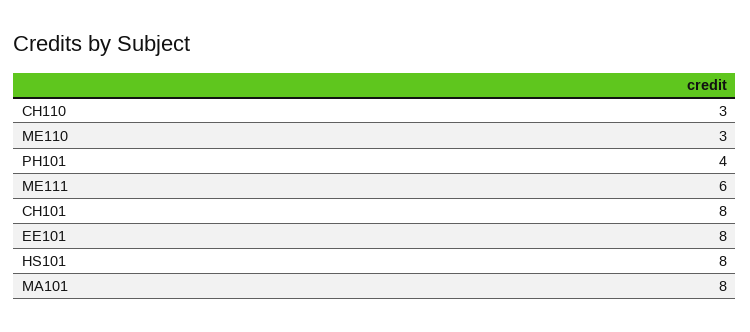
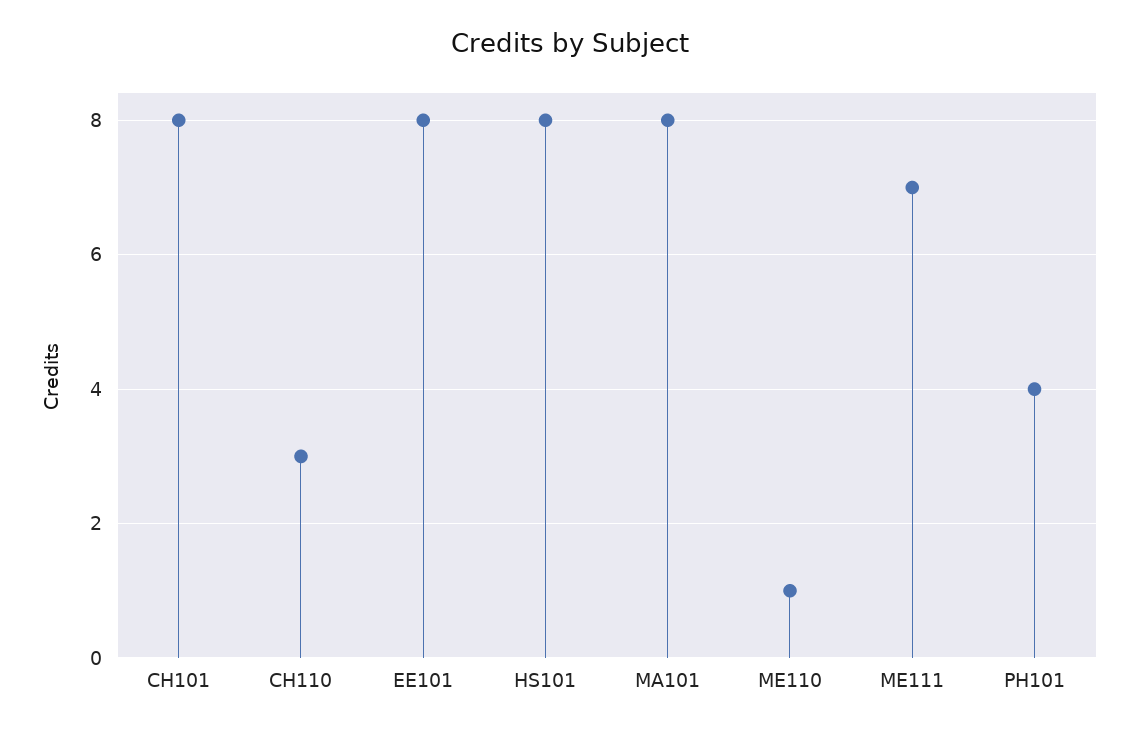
ME110: 3 -> 1
ME111: 6 -> 7

